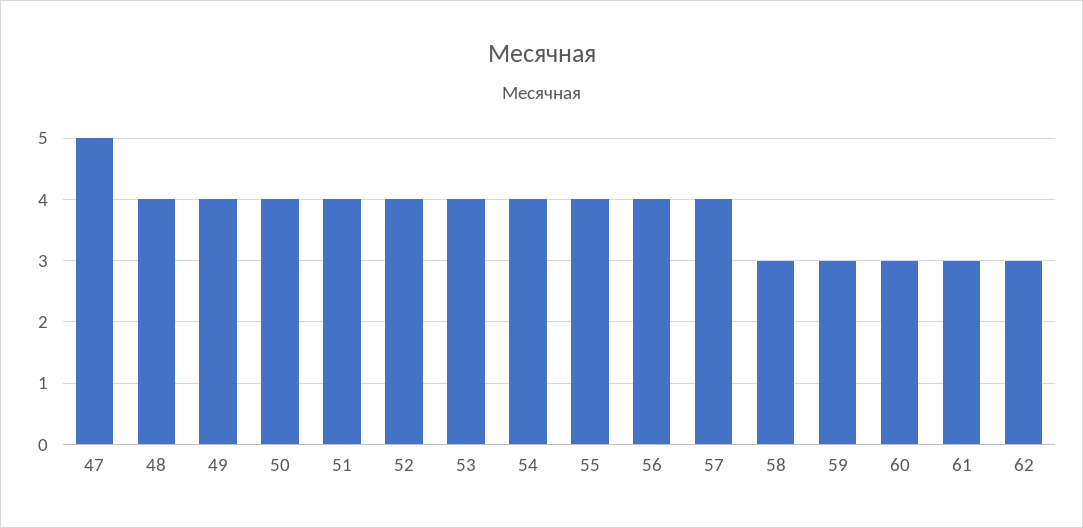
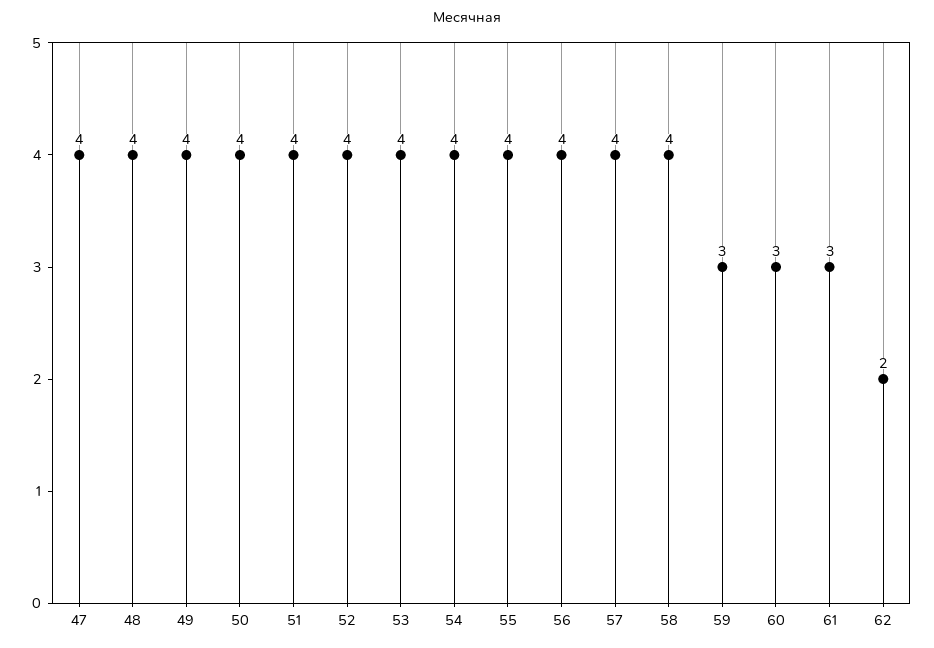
47: 5 -> 4
58: 3 -> 4
62: 3 -> 2

